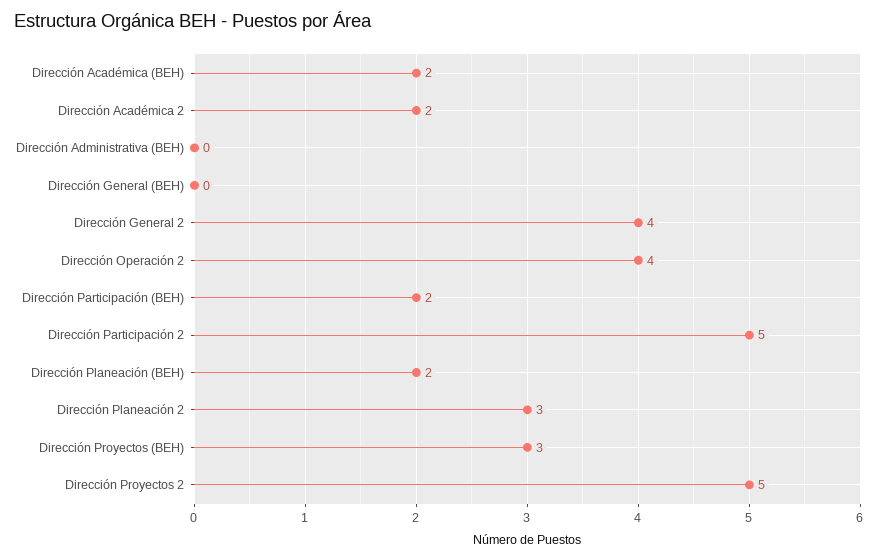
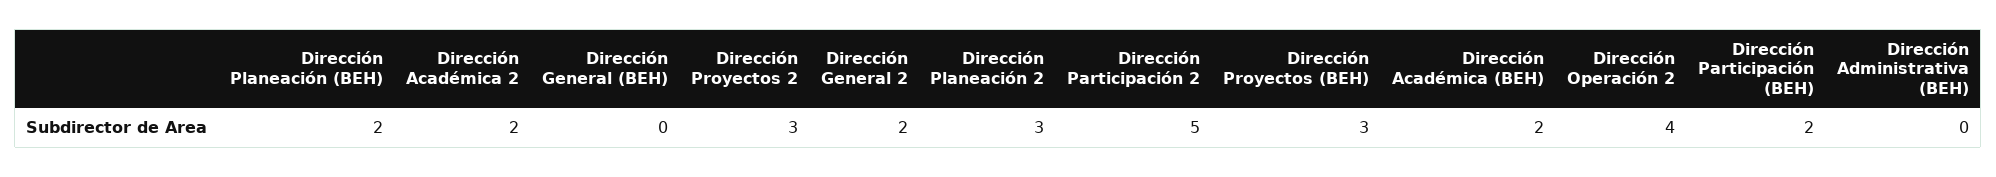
Dirección General 2: 4 -> 2
Dirección Proyectos 2: 5 -> 3

